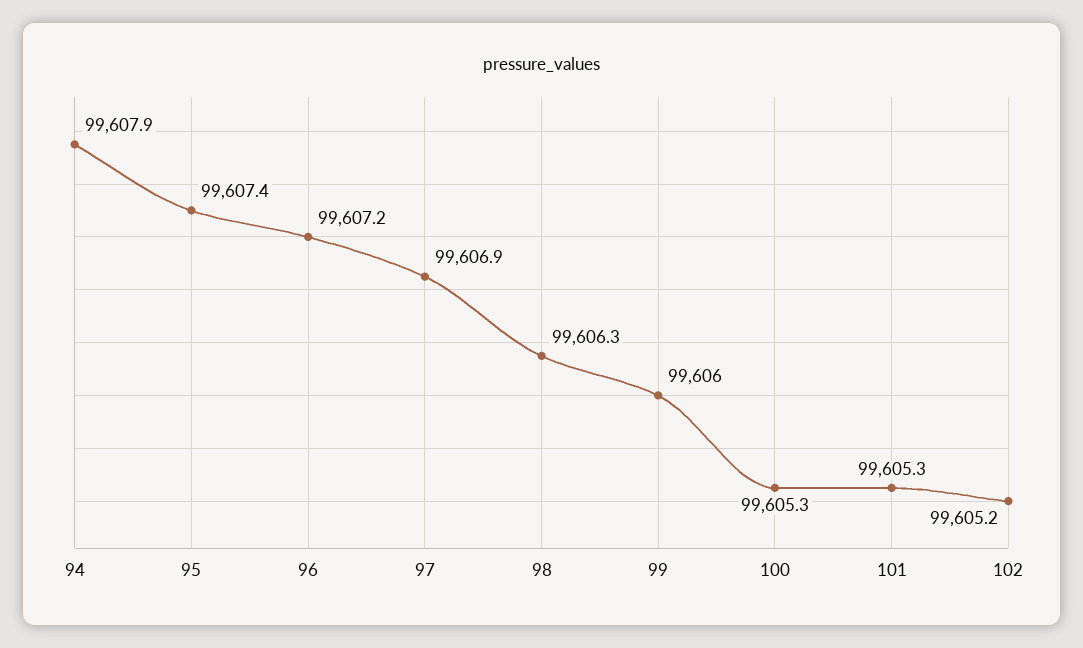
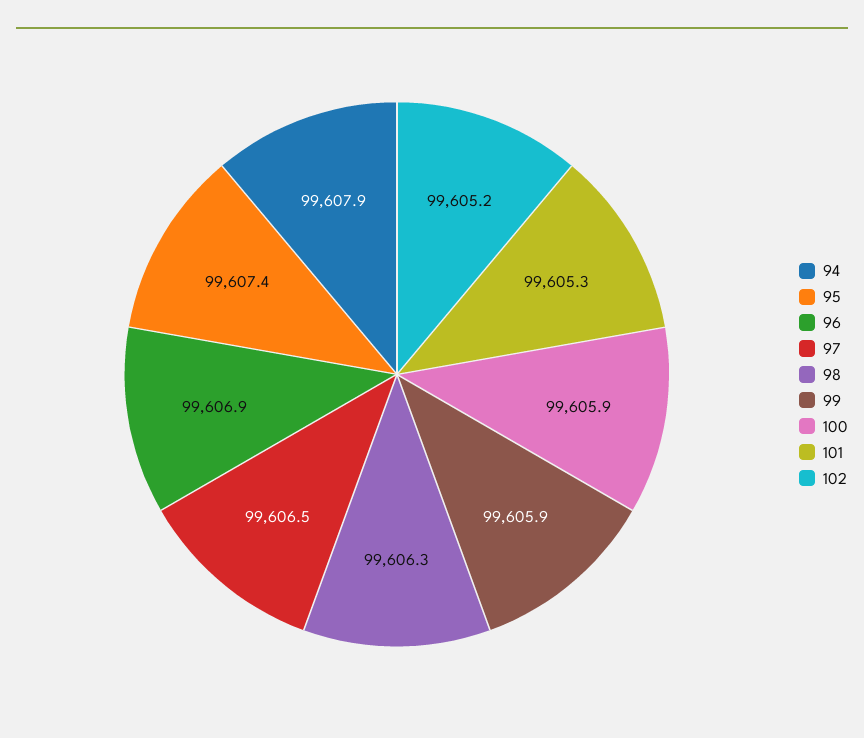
96: 99607.2 -> 99606.9
97: 99606.9 -> 99606.5
99: 99606 -> 99605.9
100: 99605.3 -> 99605.9

